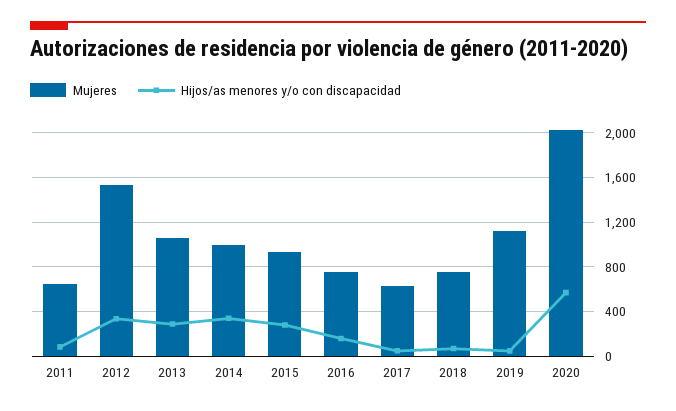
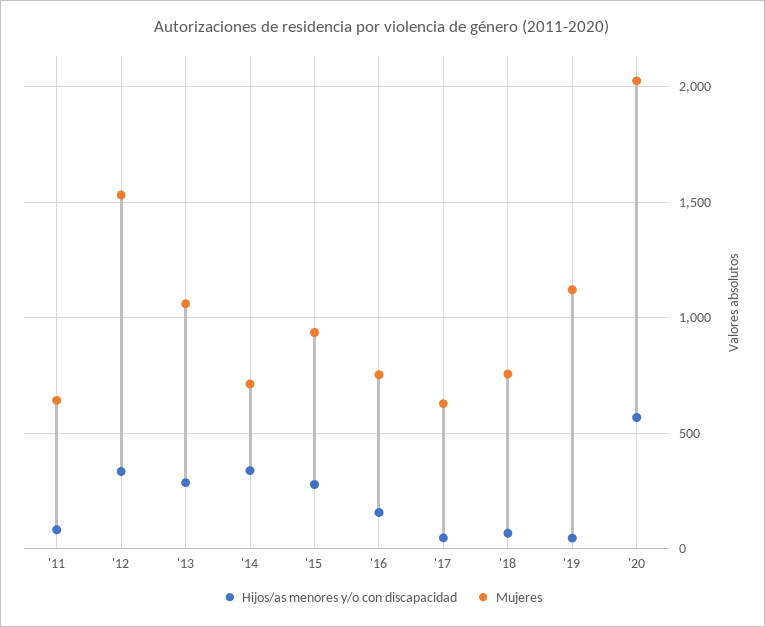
Mujeres, 2014: 1000 -> 700

